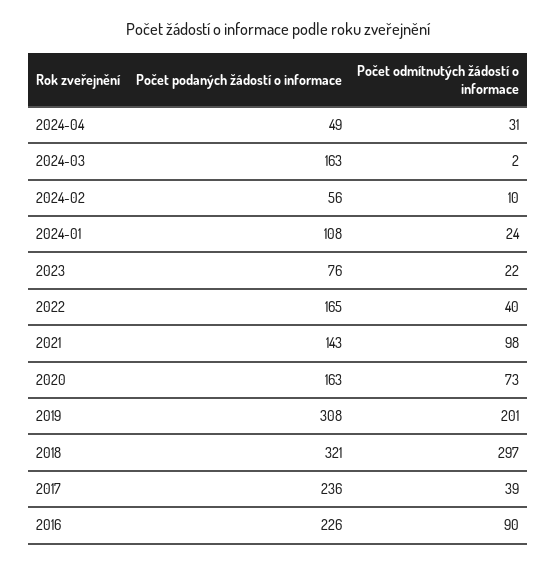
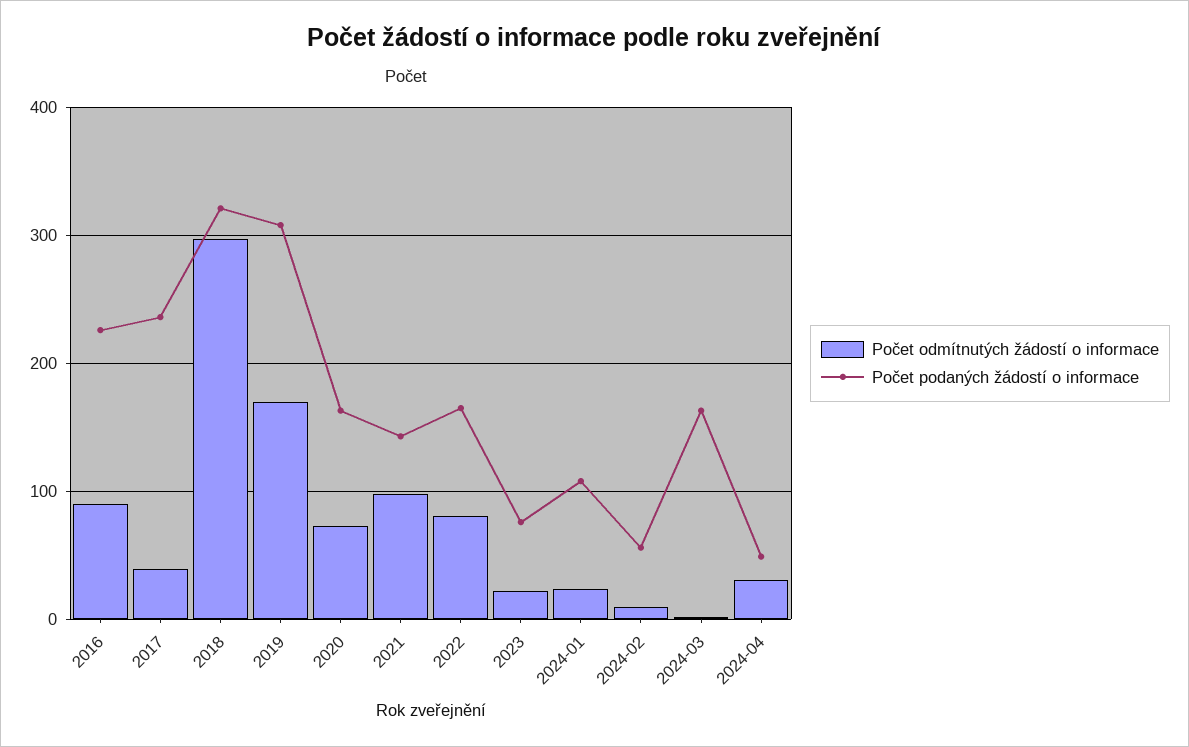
Počet odmítnutých žádostí o informace, 2022: 40 -> 80
Počet odmítnutých žádostí o informace, 2019: 201 -> 170

